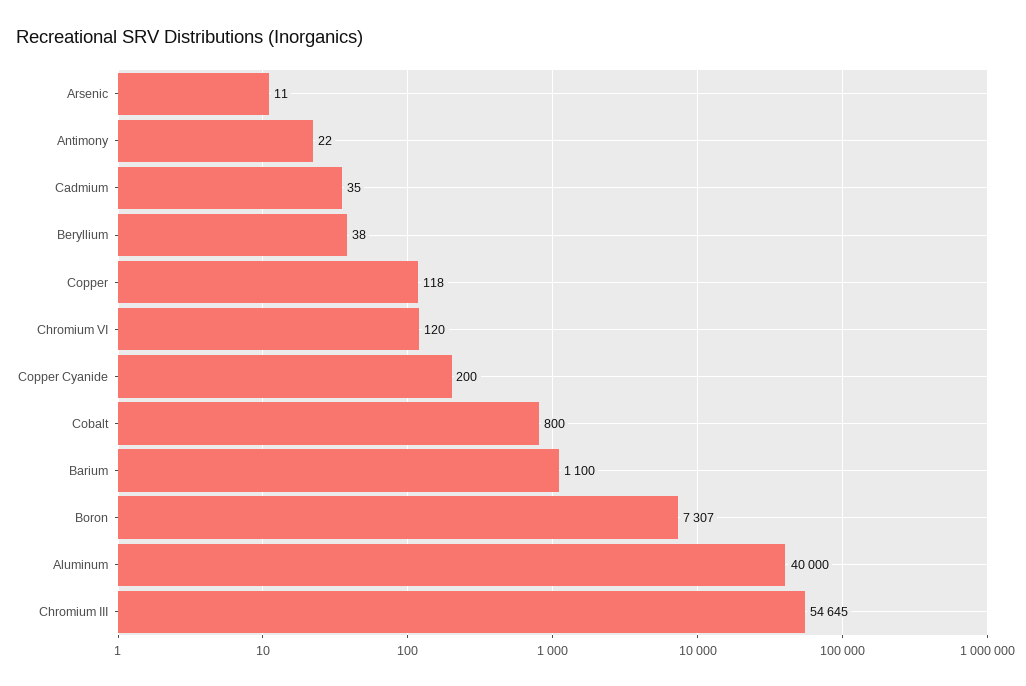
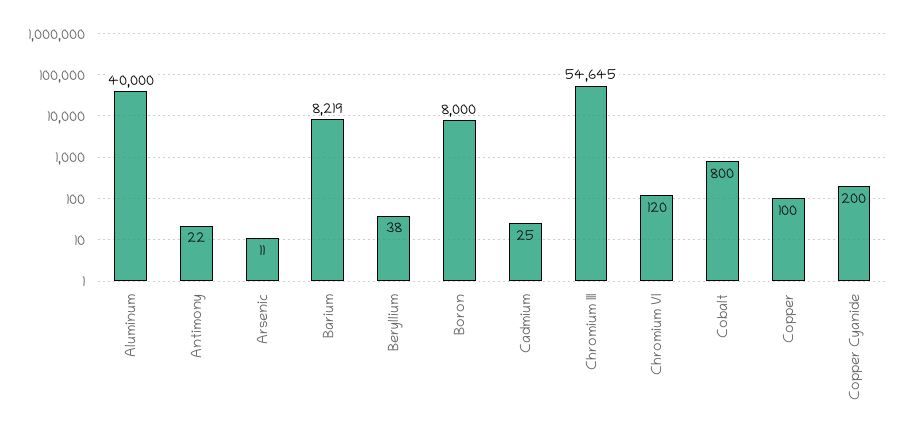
Cadmium: 35 -> 25
Copper: 118 -> 100
Barium: 1100 -> 8219
Boron: 7307 -> 8000

